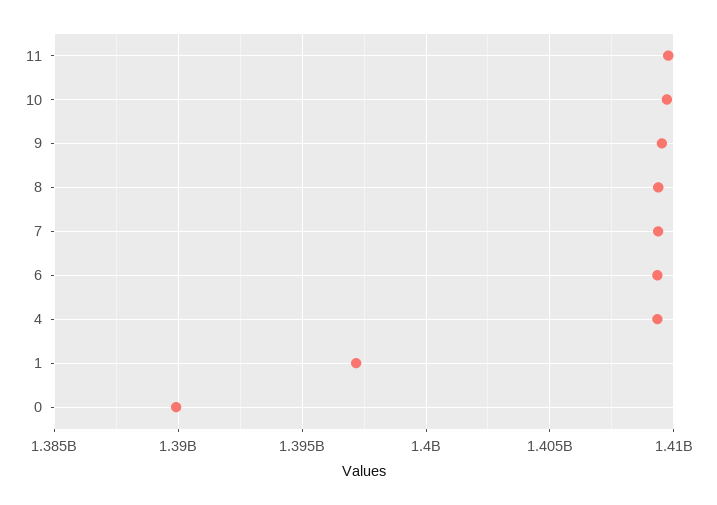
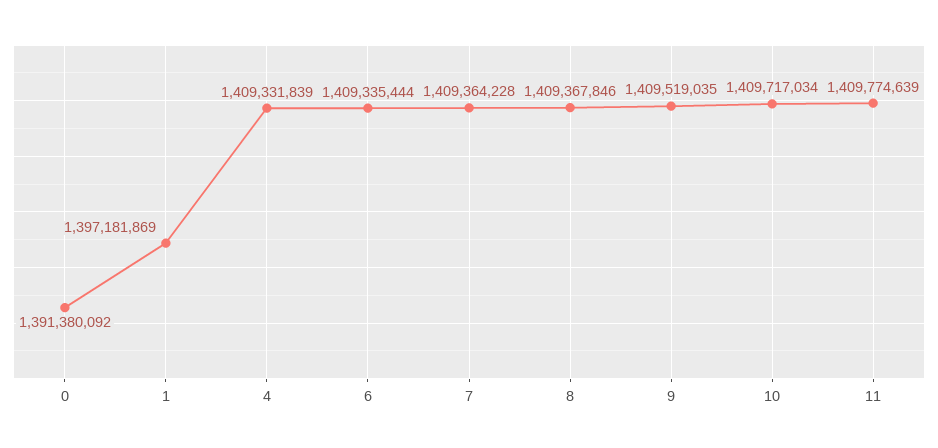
0: 1390000000 -> 1391380092

